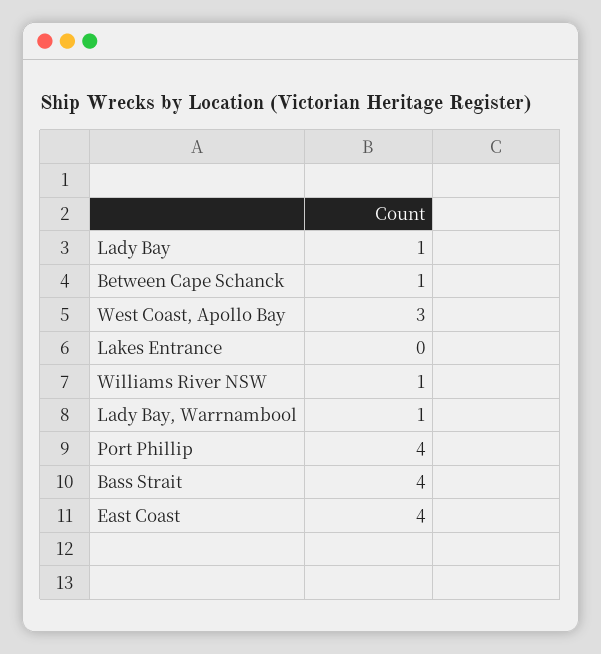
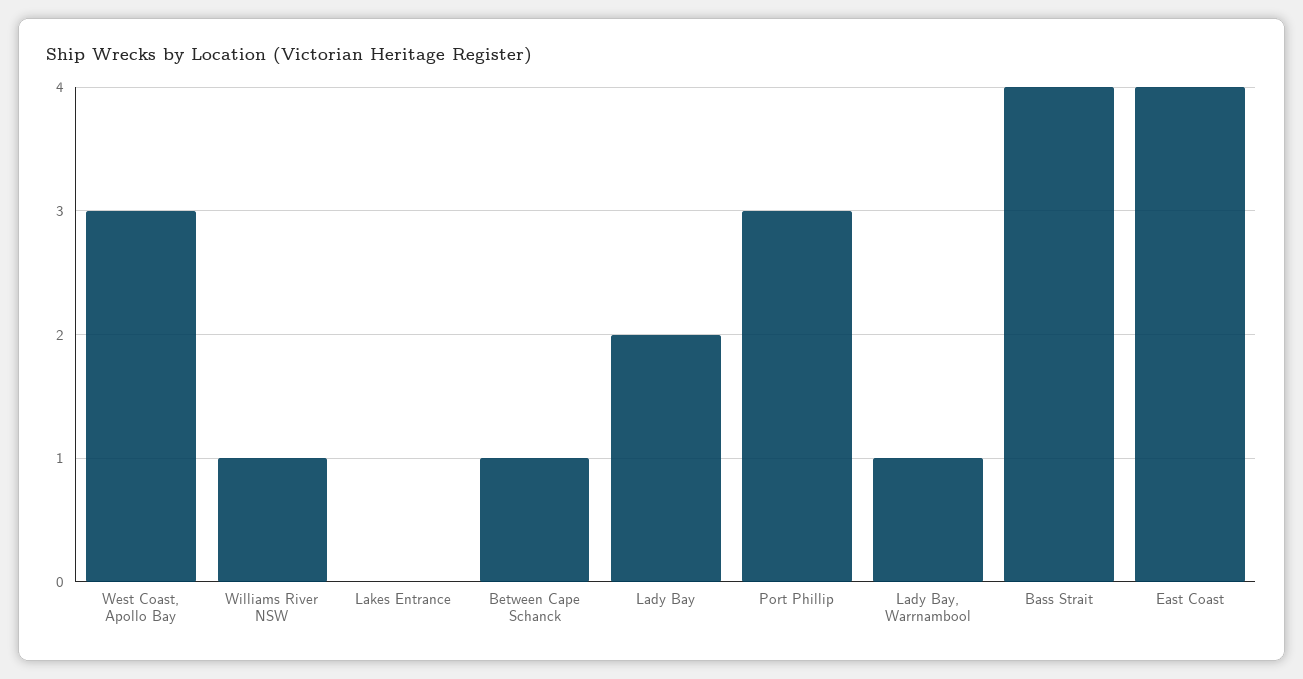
Lady Bay: 1 -> 2
Port Phillip: 4 -> 3

